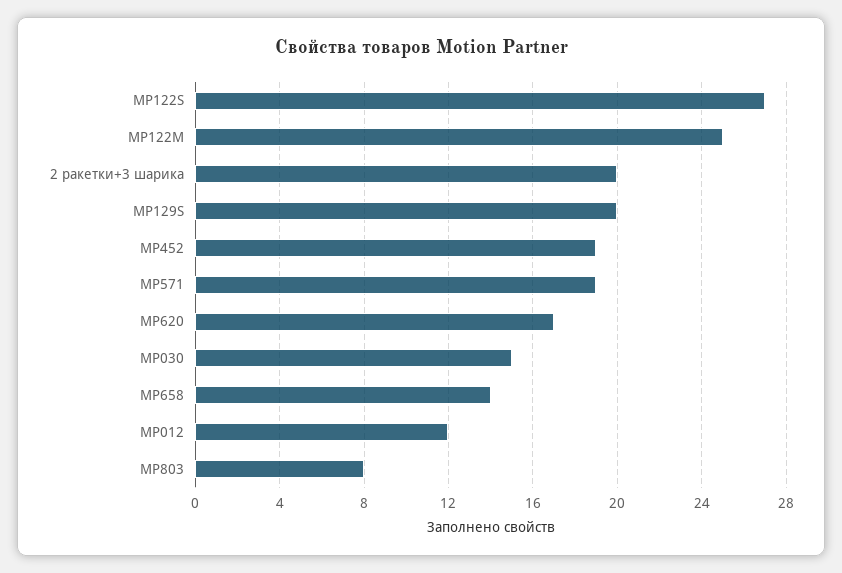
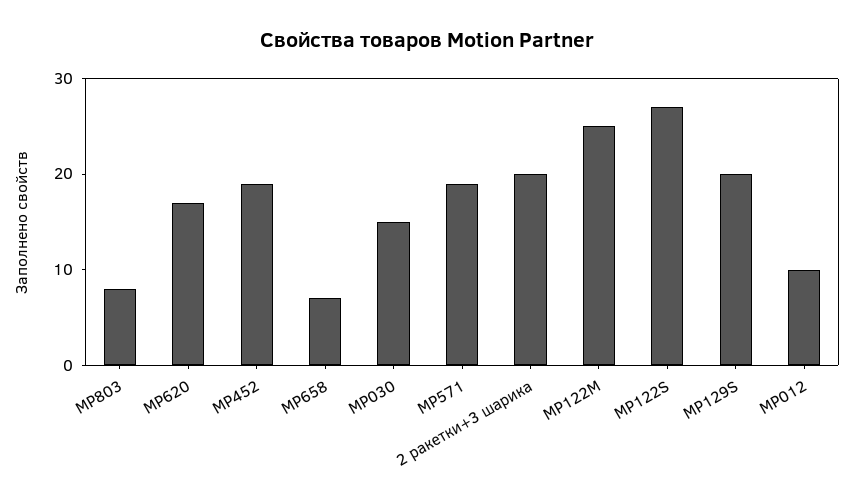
MP658: 14 -> 7
MP012: 12 -> 10

